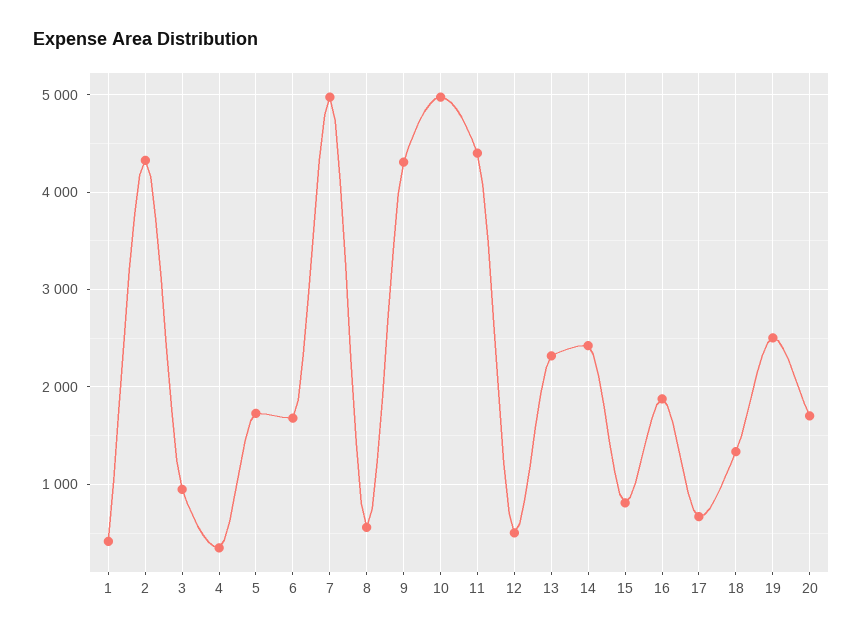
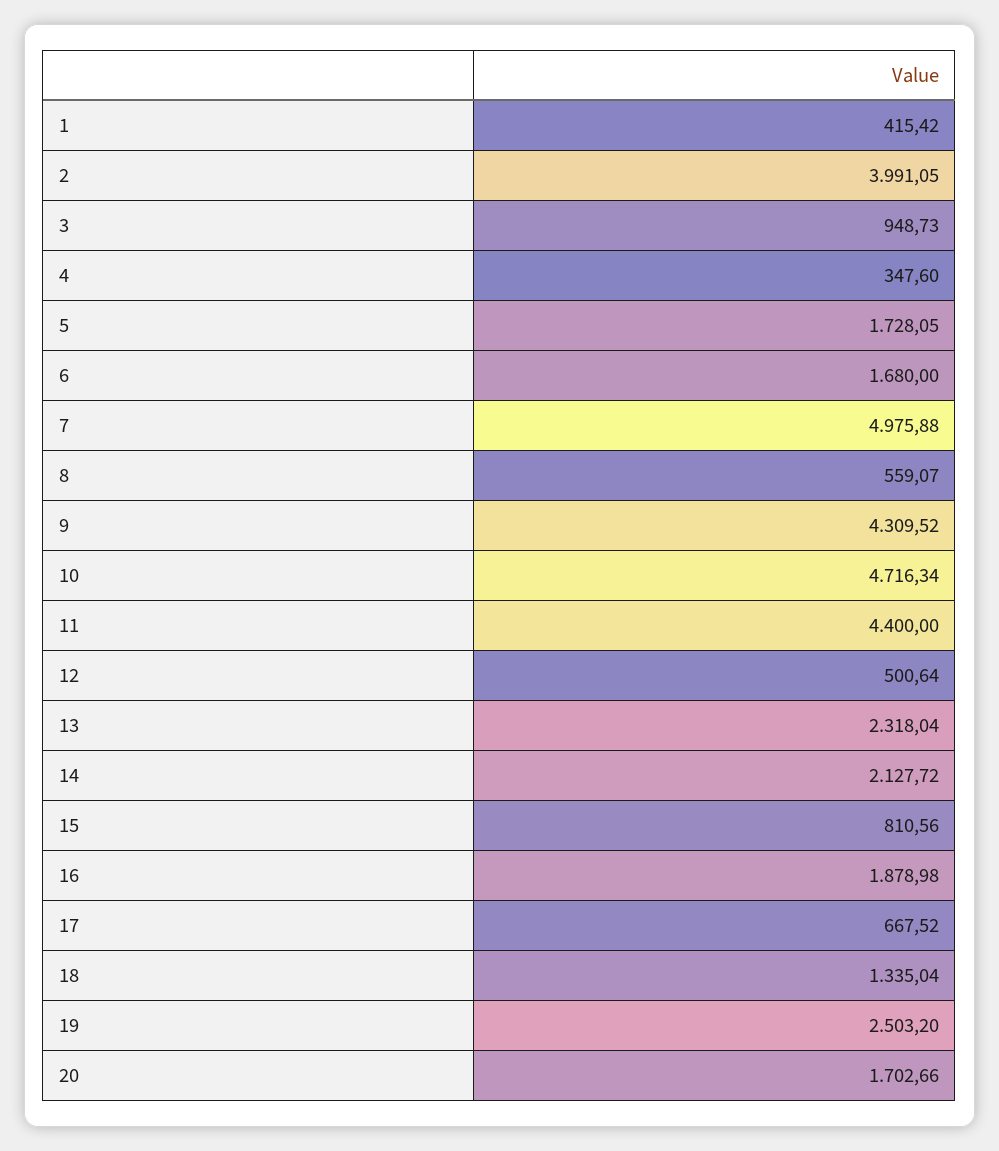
2: 4300 -> 3991.05
10: 5000 -> 4716.34
14: 2400 -> 2127.72

